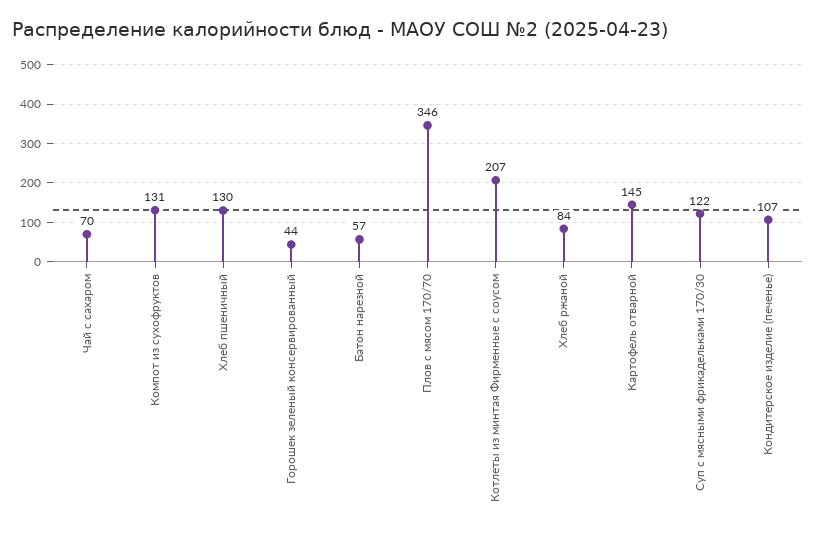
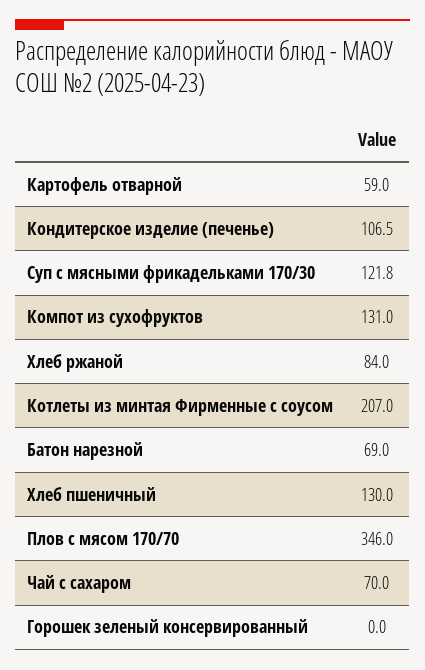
Горошек зеленый консервированный: 44 -> 0
Батон нарезной: 57 -> 69
Картофель отварной: 145 -> 59

